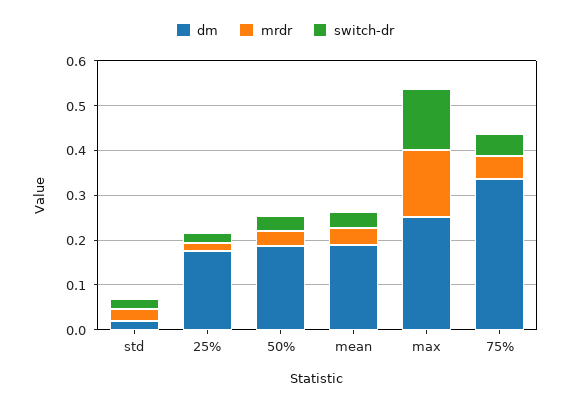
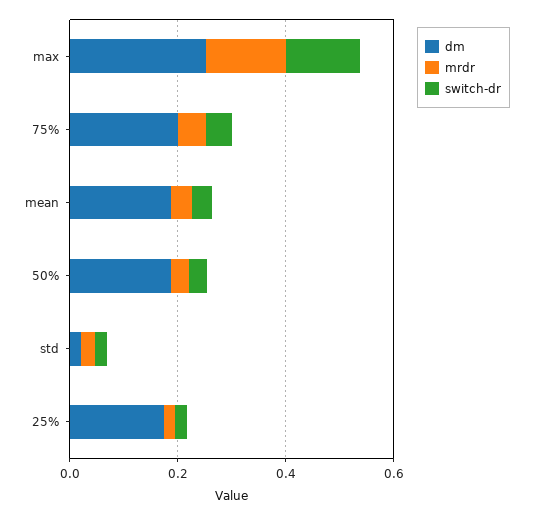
dm, 75%: 0.34 -> 0.2

